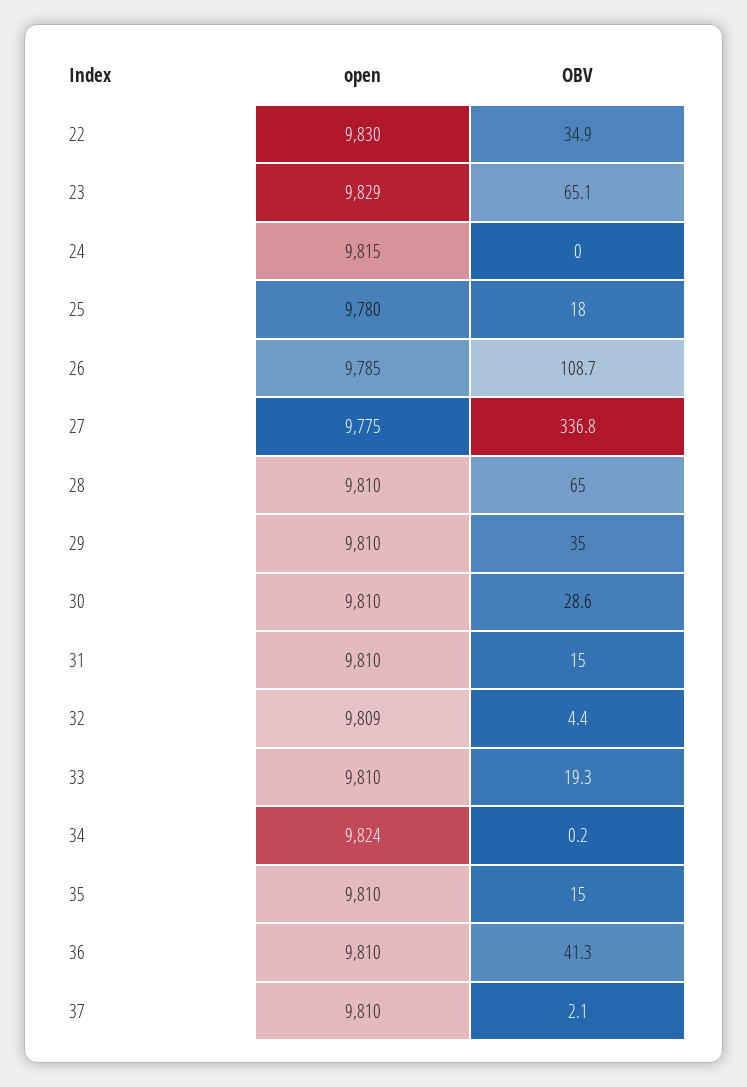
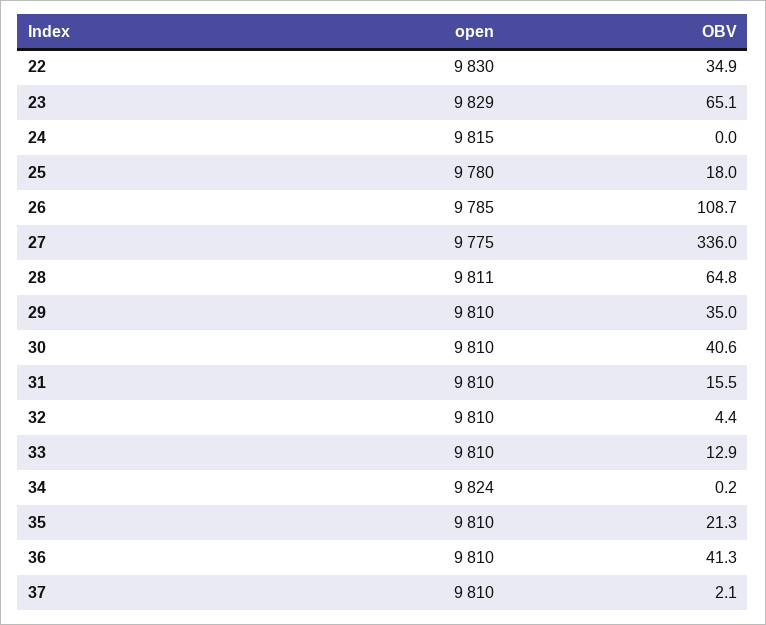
OBV, 27: 336.8 -> 336
open, 28: 9810 -> 9811
OBV, 28: 65 -> 64.8
OBV, 30: 28.6 -> 40.6
OBV, 31: 15 -> 15.5
open, 32: 9809 -> 9810
OBV, 33: 19.3 -> 12.9
OBV, 35: 15 -> 21.3

